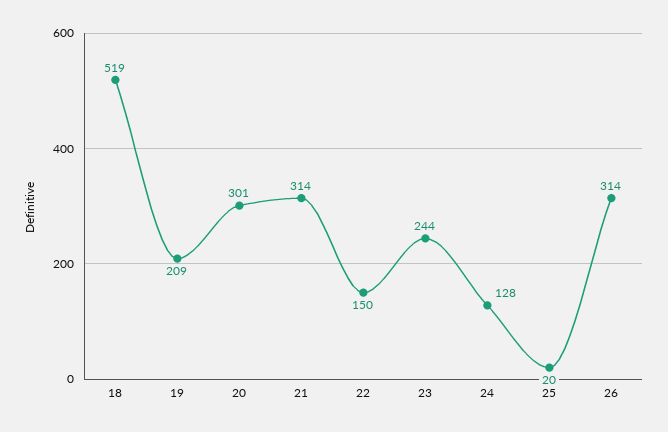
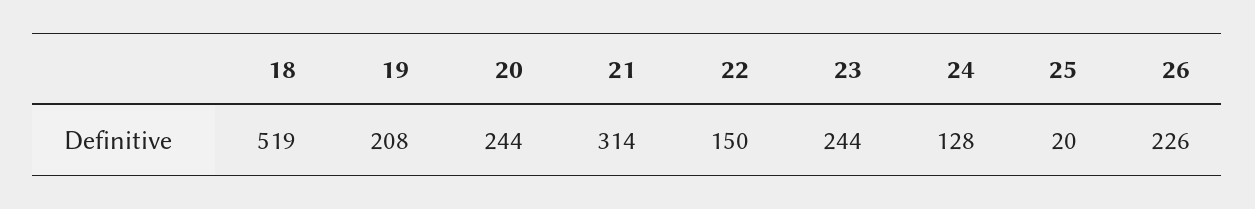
19: 209 -> 208
20: 301 -> 244
26: 314 -> 226

